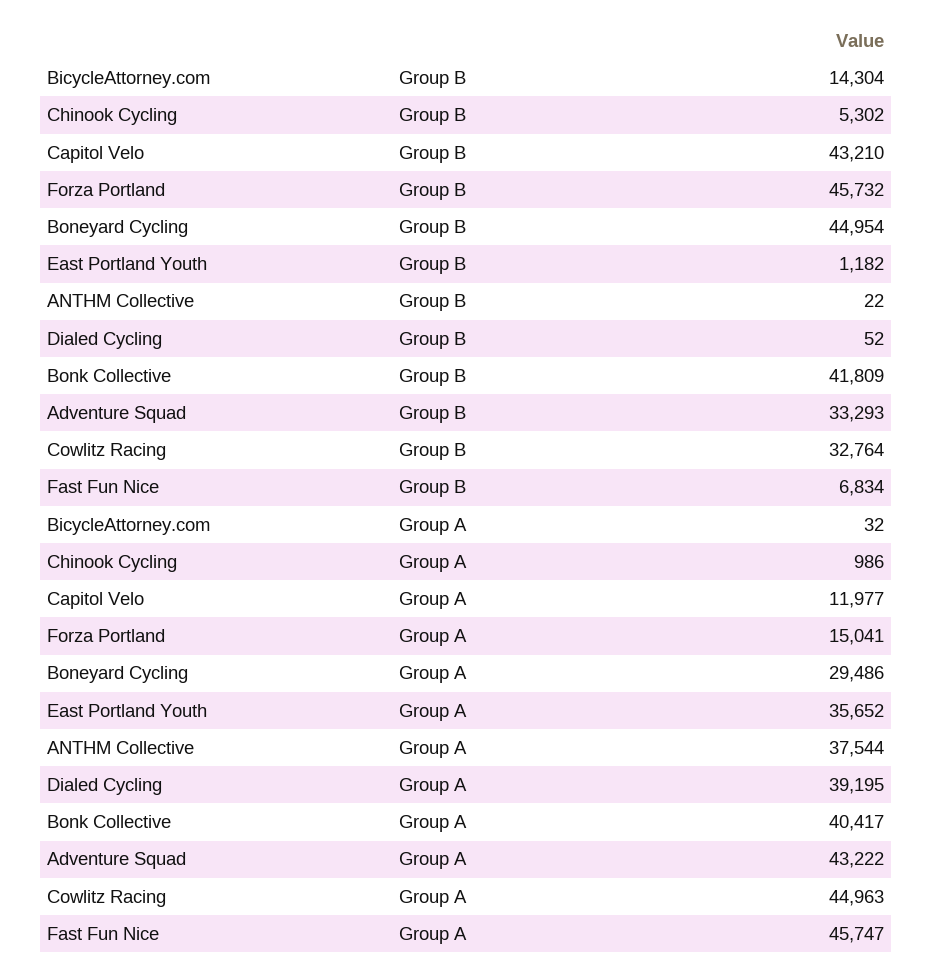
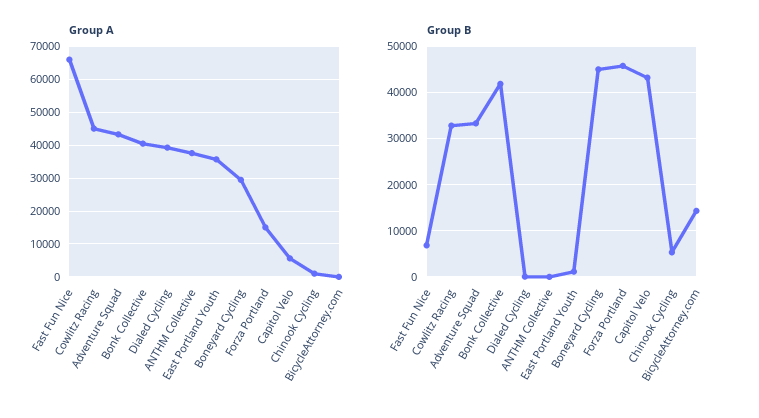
Group A, Capitol Velo: 11977 -> 6000
Group A, Fast Fun Nice: 45747 -> 66000

